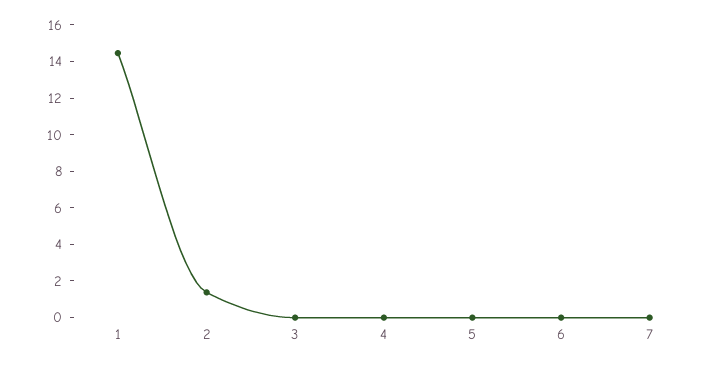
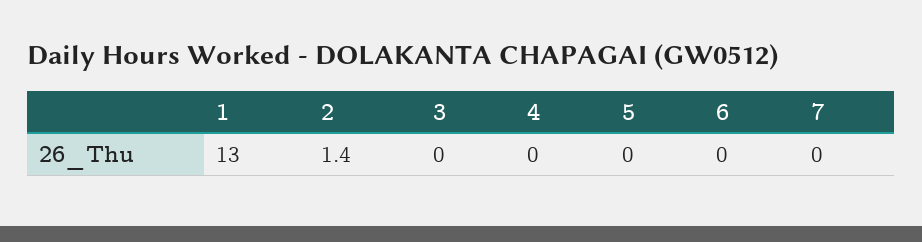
1: 14.5 -> 13

